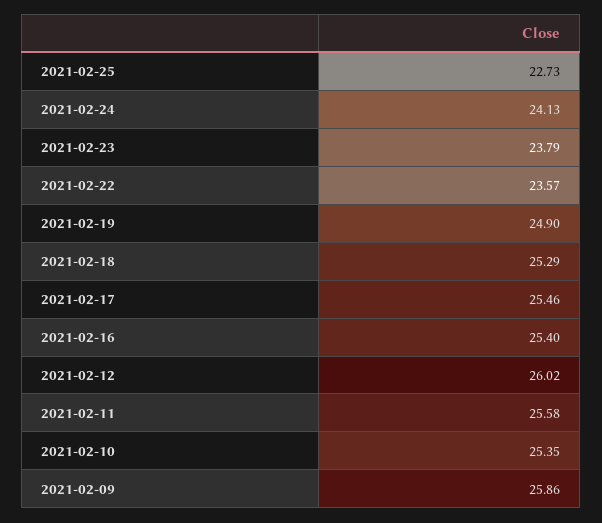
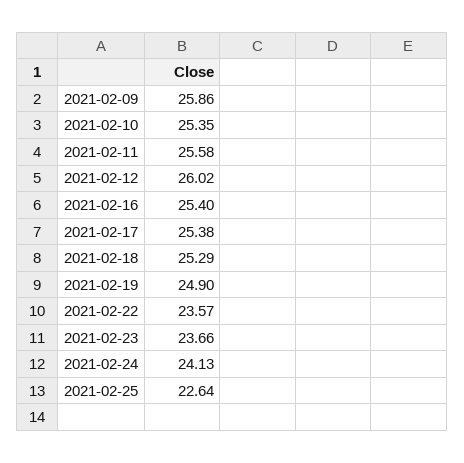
2021-02-25: 22.73 -> 22.64
2021-02-23: 23.79 -> 23.66
2021-02-17: 25.46 -> 25.38

